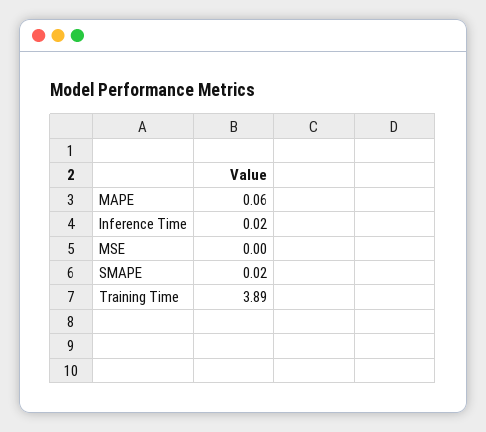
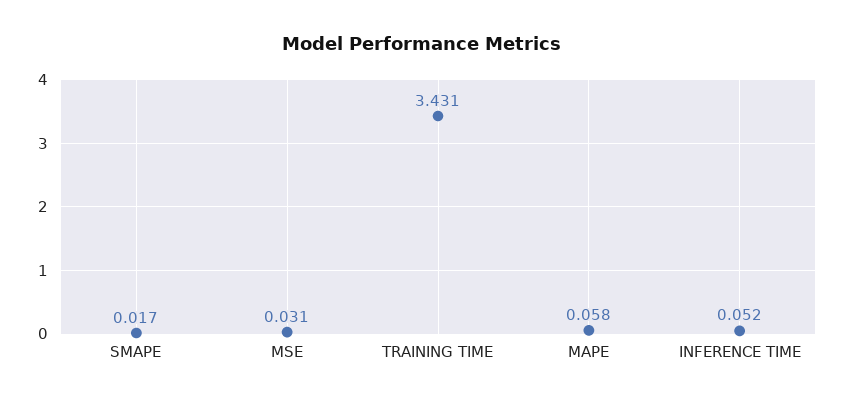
Inference Time: 0.02 -> 0.052
MSE: 0 -> 0.031
Training Time: 3.89 -> 3.431

